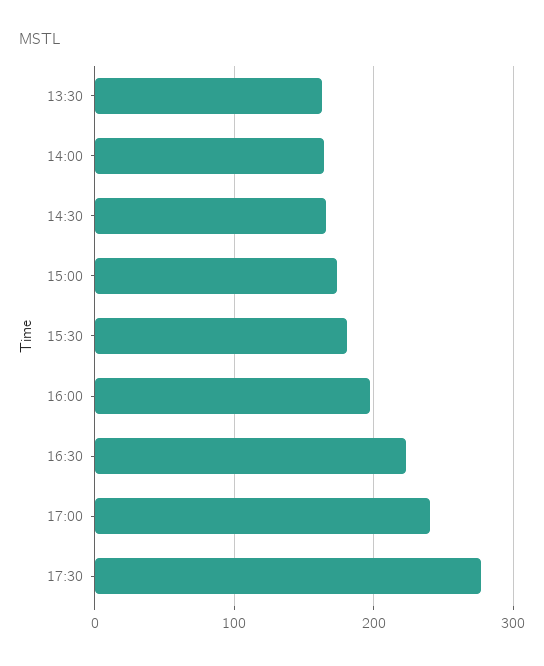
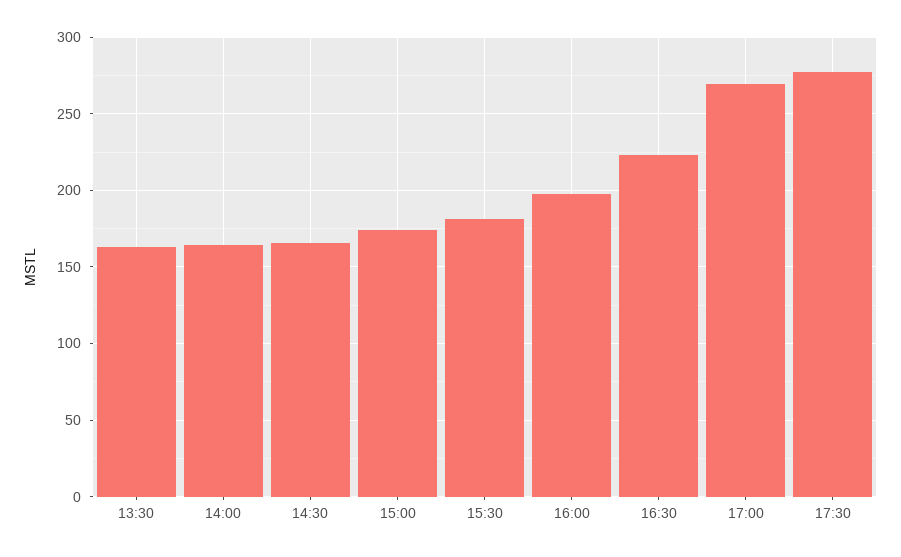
17:00: 240 -> 270

